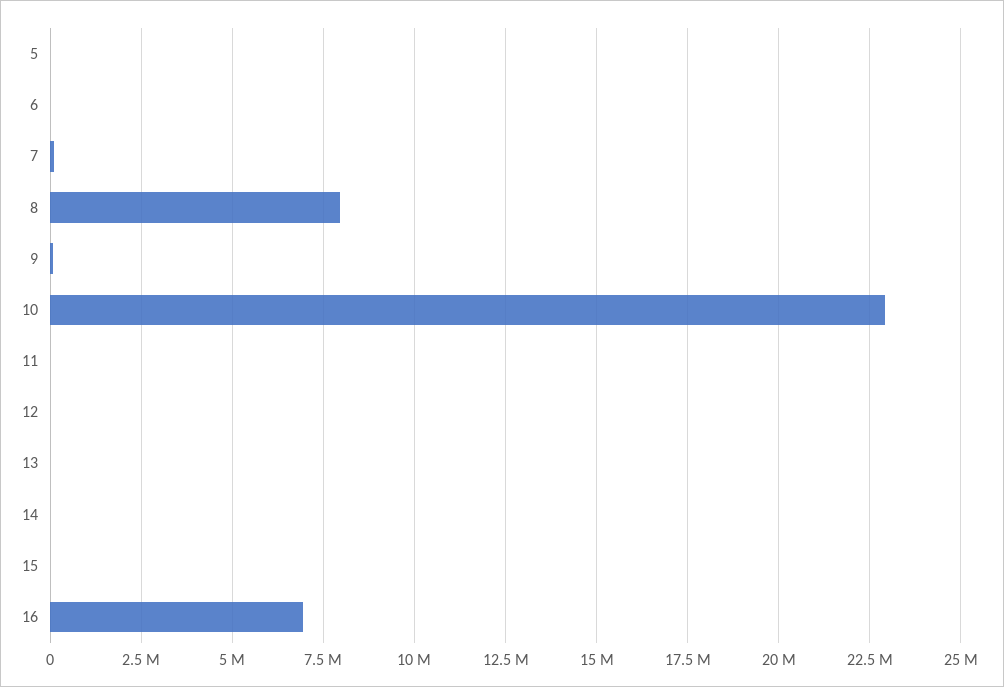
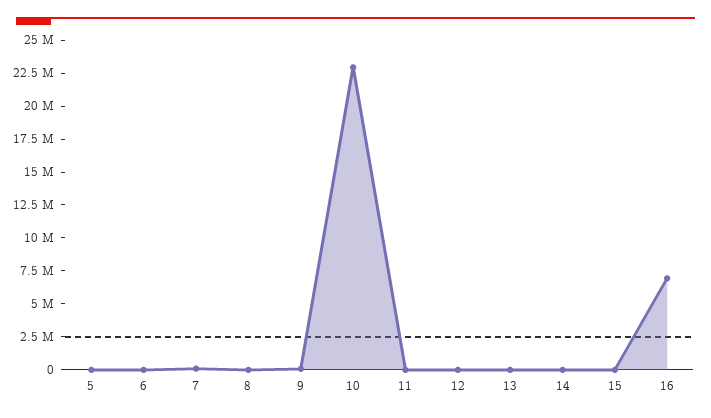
8: 8000000 -> 0

